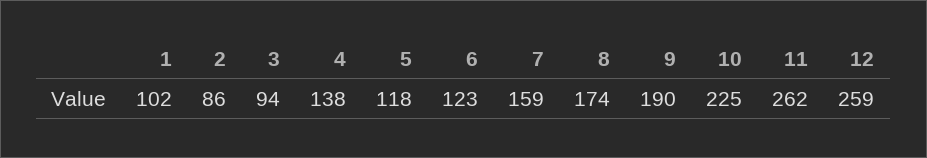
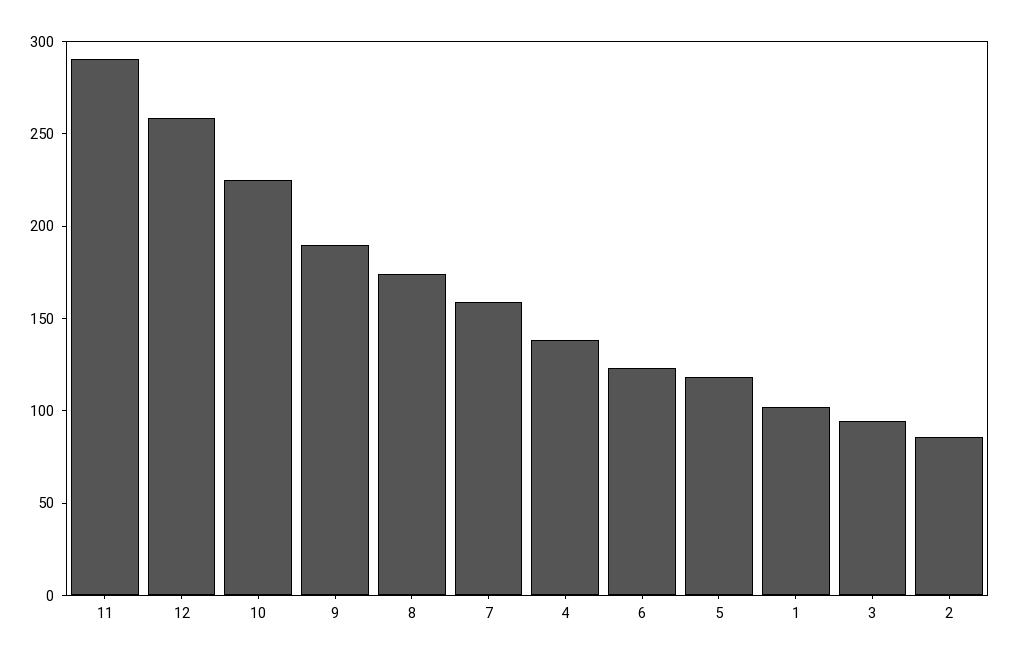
11: 262 -> 290

